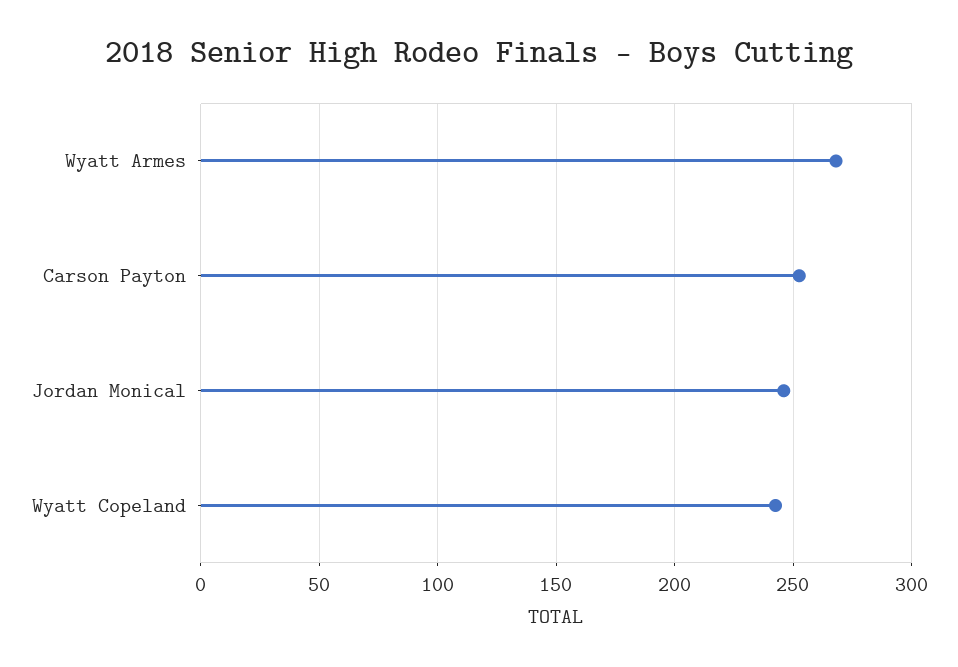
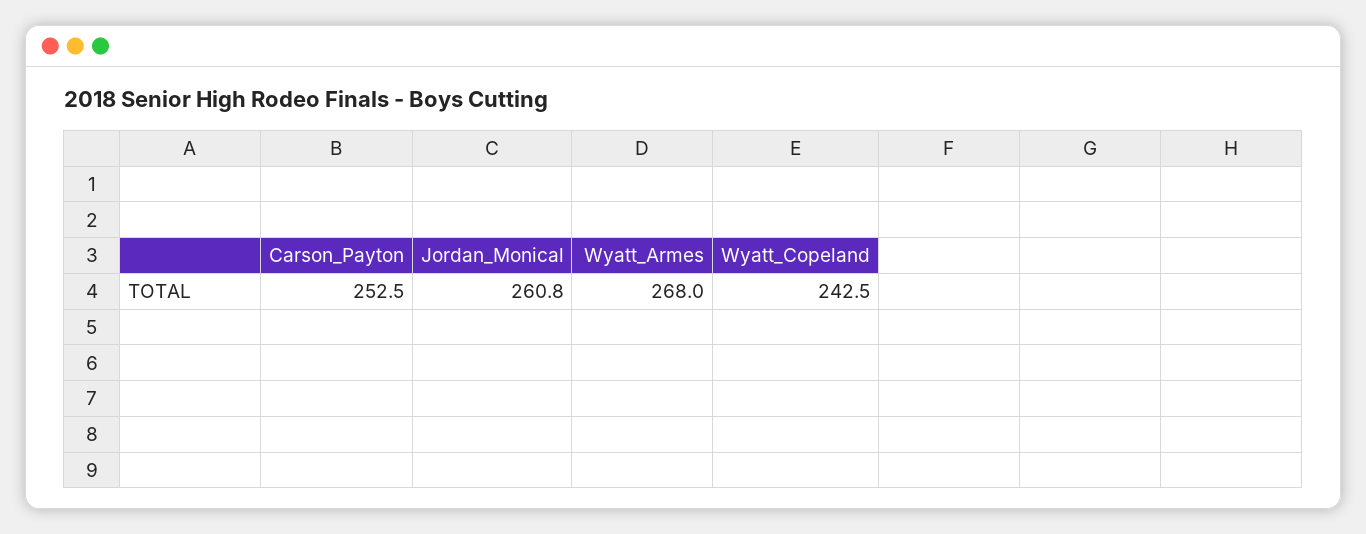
Jordan Monical: 245 -> 260.8

